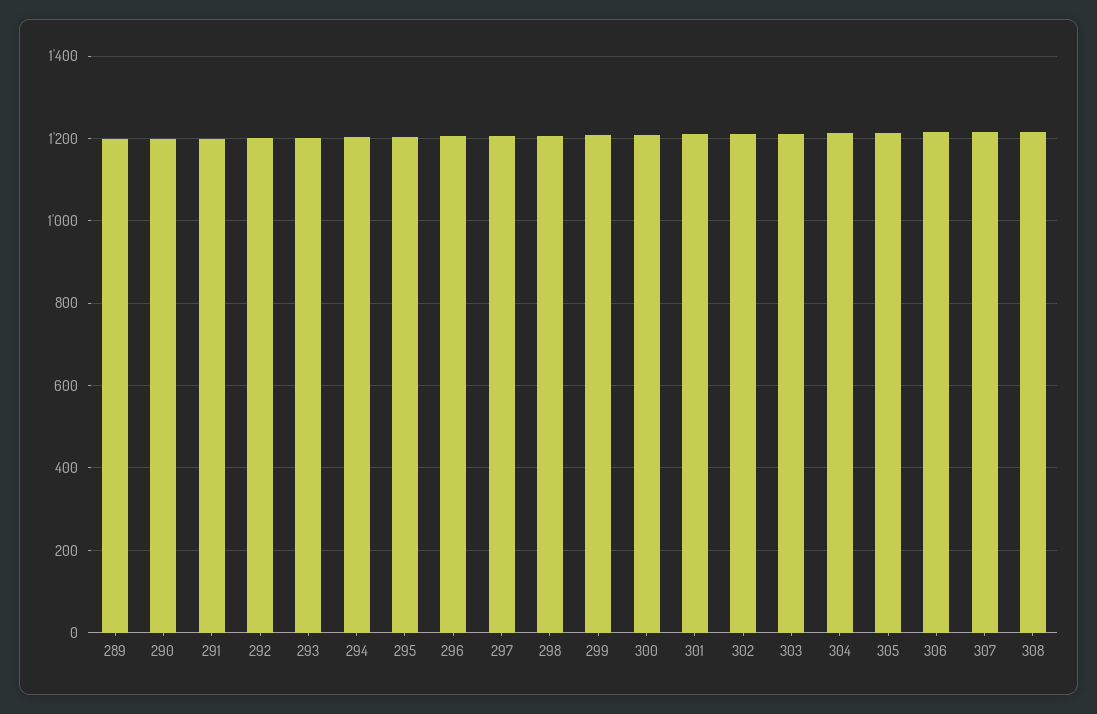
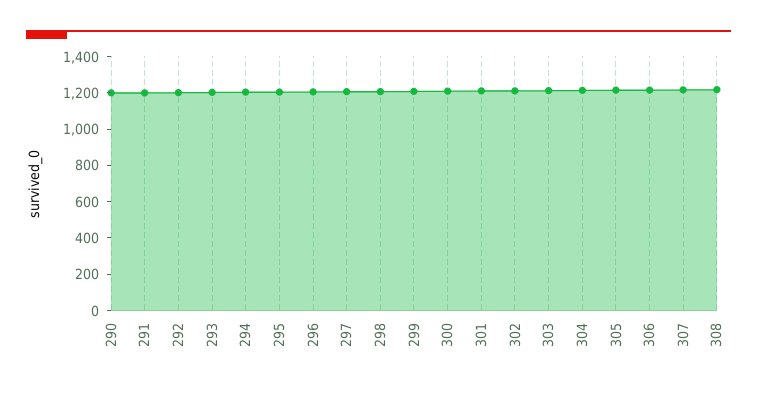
289: 1200 -> none

